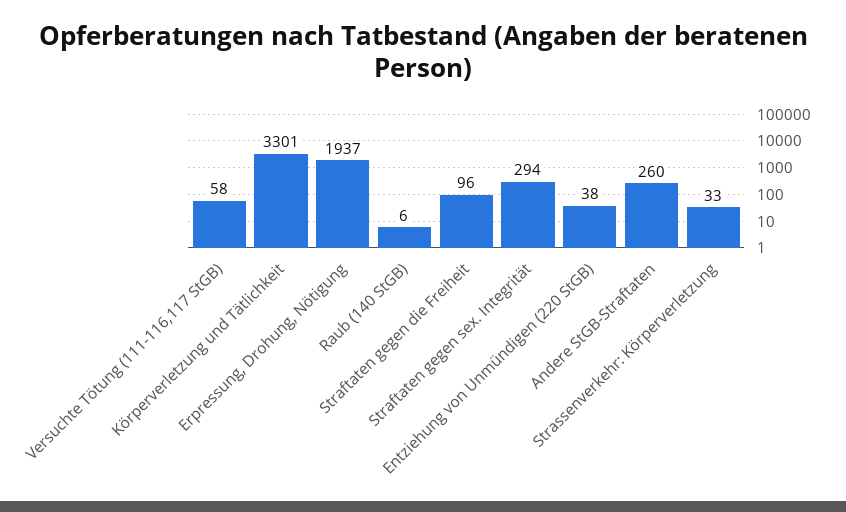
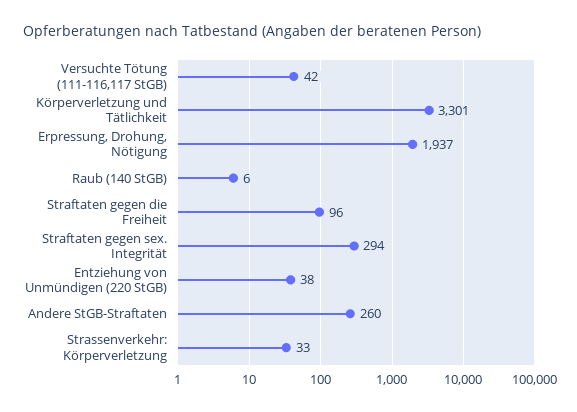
Versuchte Tötung (111-116,117 StGB): 58 -> 42

